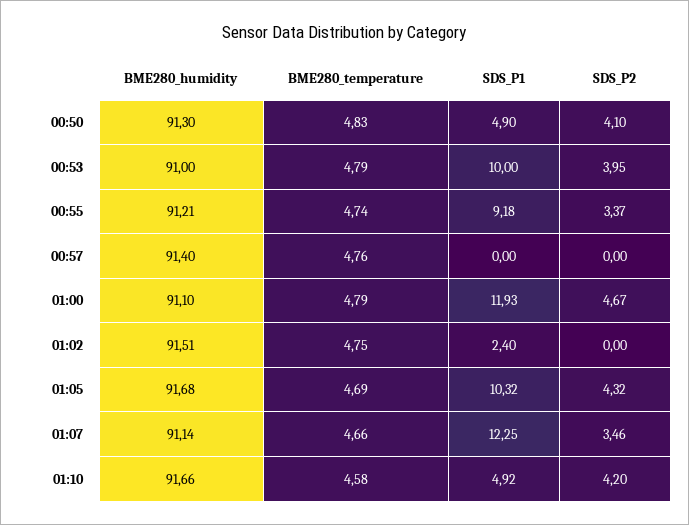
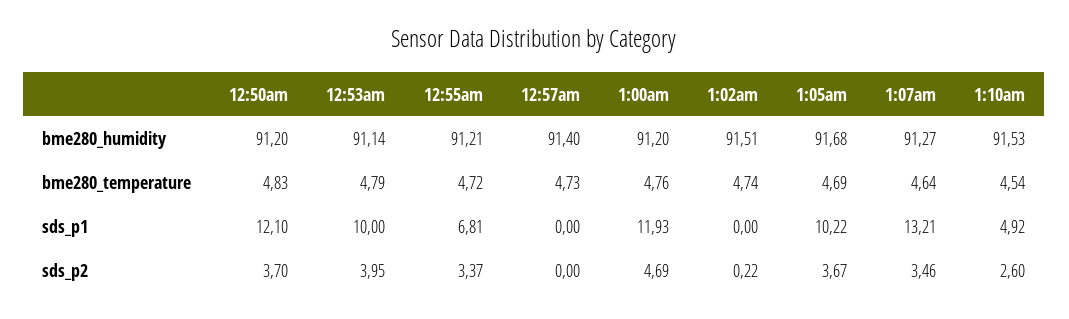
BME280_humidity, 00:50: 91.3 -> 91.2
SDS_P1, 00:50: 4.9 -> 12.1
SDS_P2, 00:50: 4.1 -> 3.7
BME280_humidity, 00:53: 91 -> 91.14
BME280_temperature, 00:55: 4.74 -> 4.72
SDS_P1, 00:55: 9.18 -> 6.81
BME280_temperature, 00:57: 4.76 -> 4.73
BME280_humidity, 01:00: 91.1 -> 91.2
BME280_temperature, 01:00: 4.79 -> 4.76
SDS_P2, 01:00: 4.67 -> 4.69
BME280_temperature, 01:02: 4.75 -> 4.74
SDS_P1, 01:02: 2.4 -> 0
SDS_P2, 01:02: 0 -> 0.22
SDS_P1, 01:05: 10.32 -> 10.22
SDS_P2, 01:05: 4.32 -> 3.67
BME280_humidity, 01:07: 91.14 -> 91.27
BME280_temperature, 01:07: 4.66 -> 4.64
SDS_P1, 01:07: 12.25 -> 13.21
BME280_humidity, 01:10: 91.66 -> 91.53
BME280_temperature, 01:10: 4.58 -> 4.54
SDS_P2, 01:10: 4.2 -> 2.6

